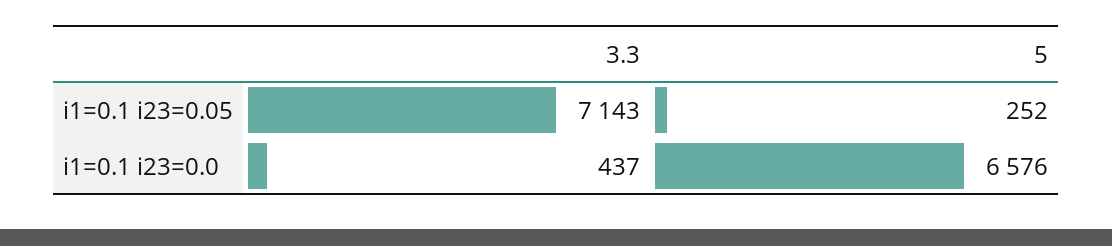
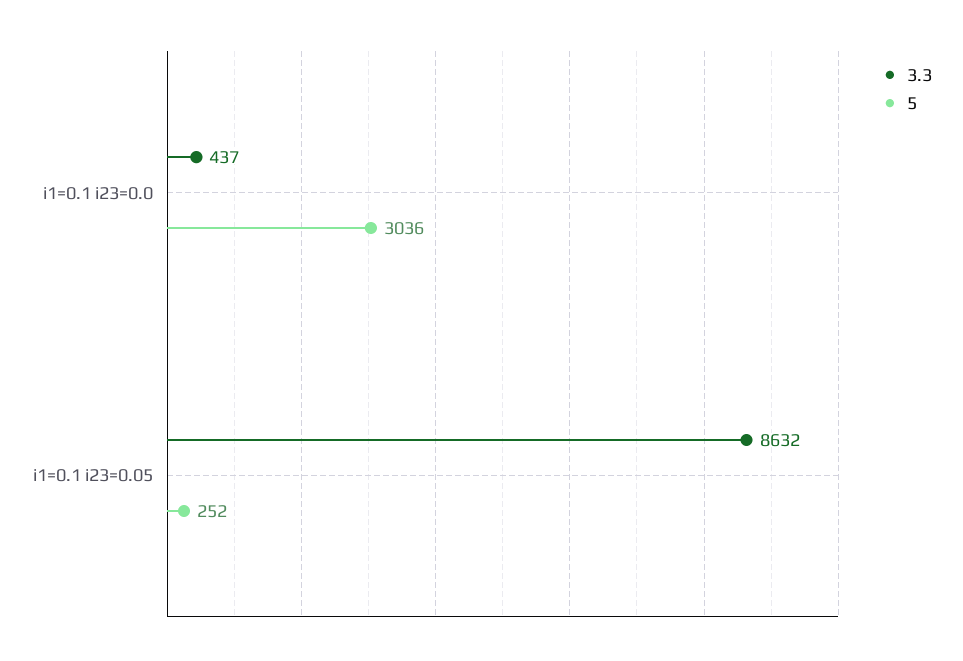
3.3, i1=0.1 i23=0.05: 7143 -> 8632
5, i1=0.1 i23=0.0: 6576 -> 3036

